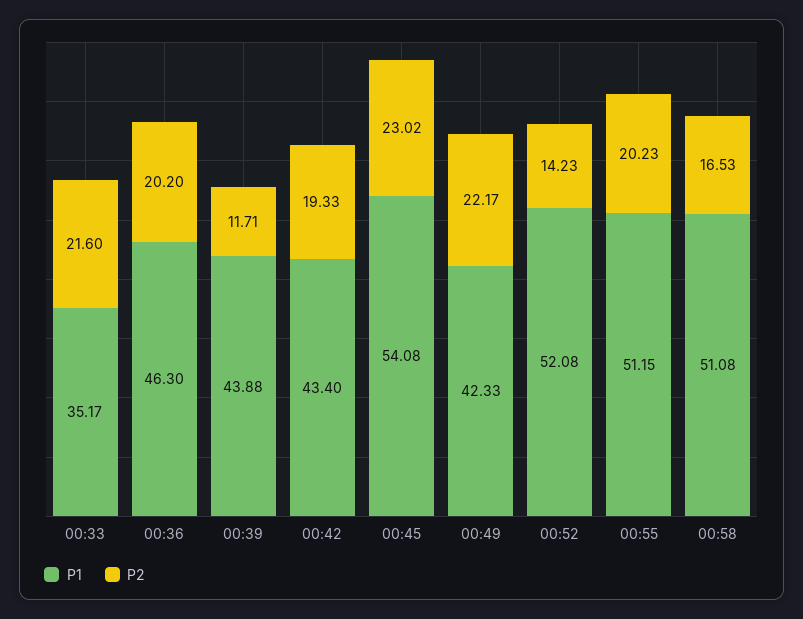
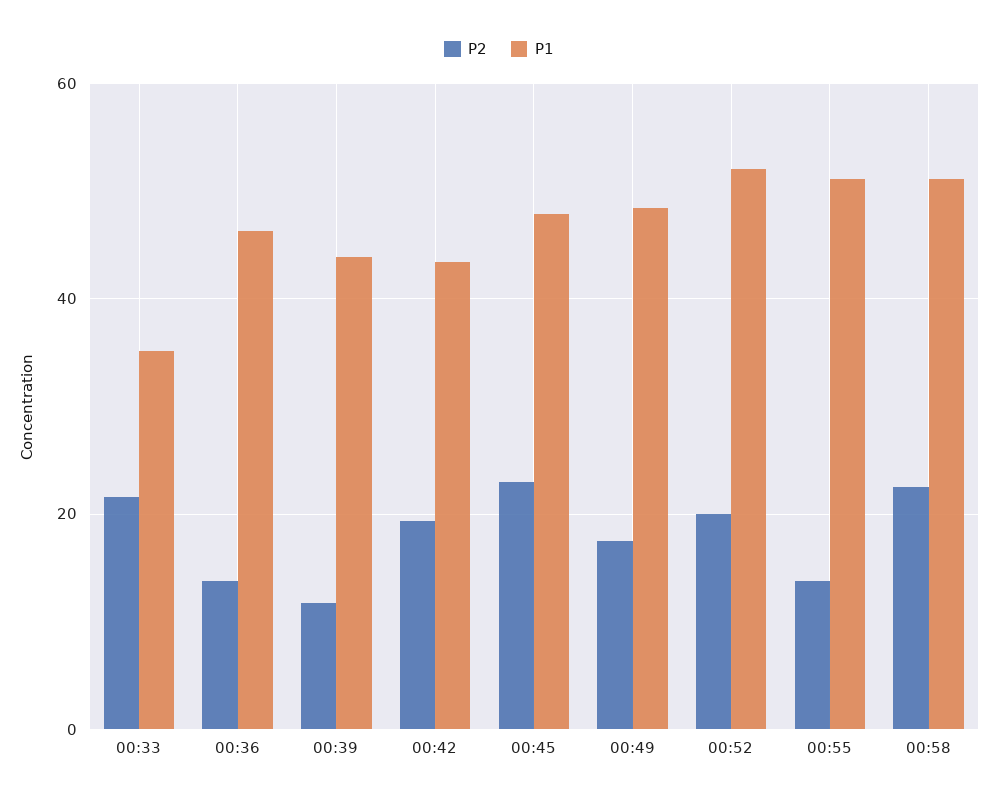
P2, 00:36: 20.2 -> 14
P1, 00:45: 54.08 -> 48
P1, 00:49: 42.33 -> 48
P2, 00:49: 22.17 -> 18
P2, 00:52: 14.23 -> 20
P2, 00:55: 20.23 -> 14
P2, 00:58: 16.53 -> 22

